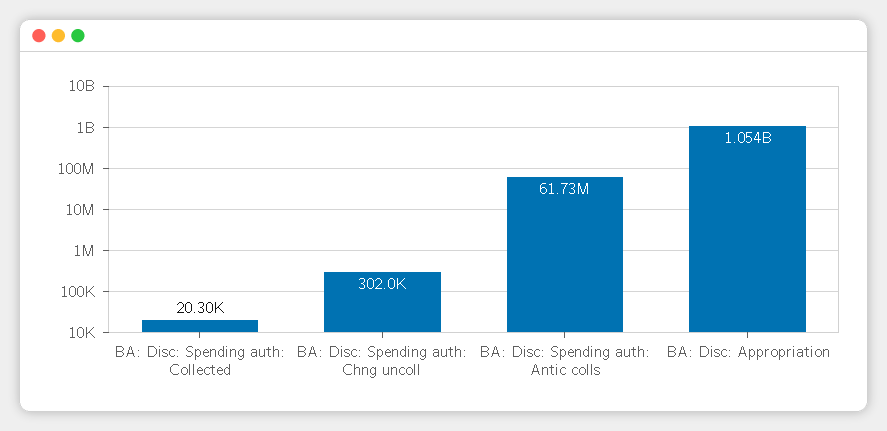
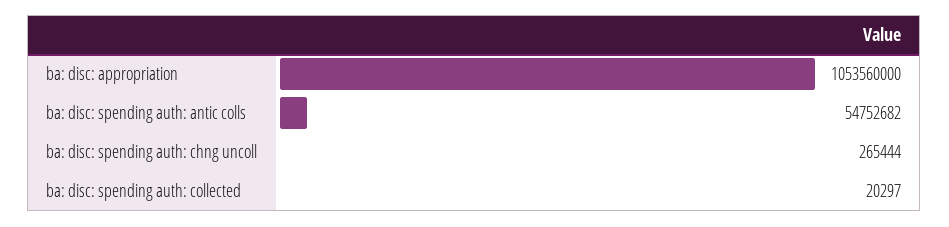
BA: Disc: Spending auth: Chng uncoll: 302000 -> 265444
BA: Disc: Spending auth: Antic colls: 61730000 -> 54752682

